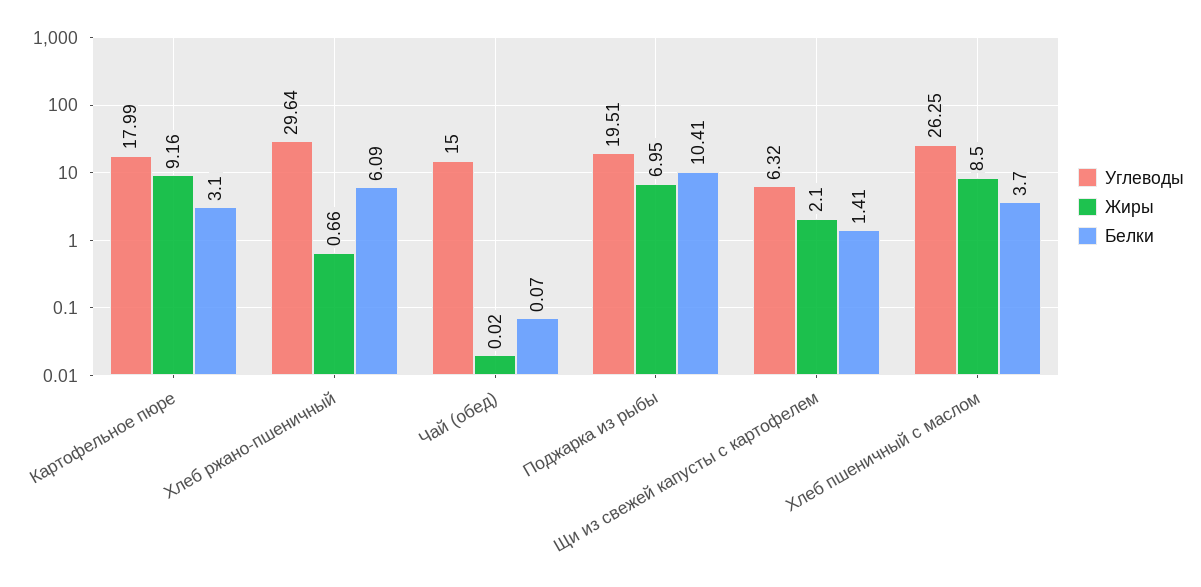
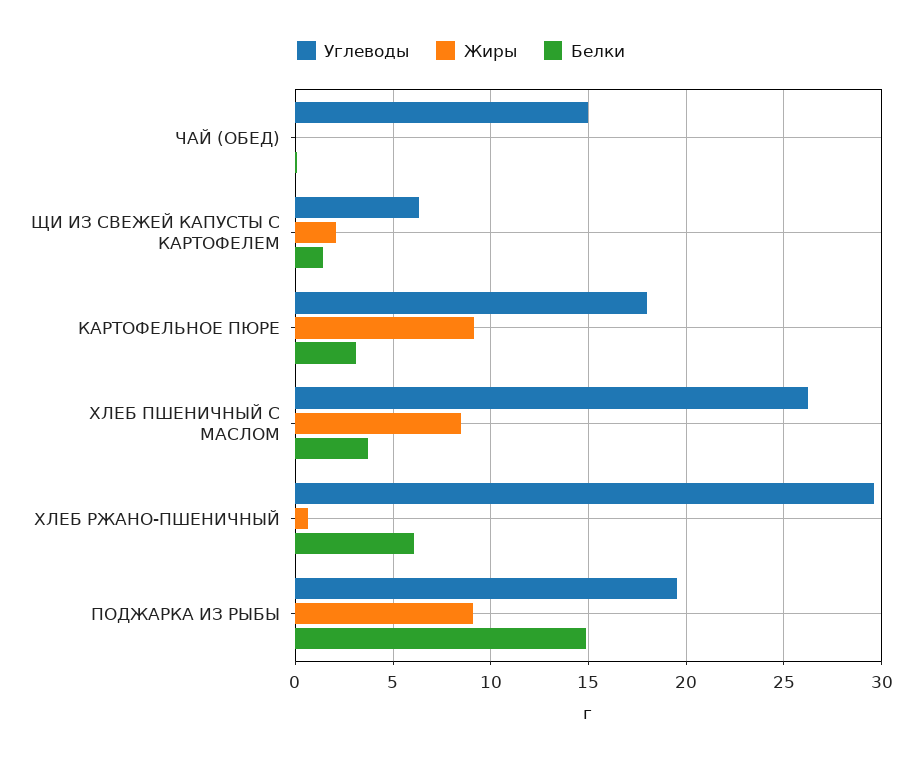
Жиры, Поджарка из рыбы: 6.95 -> 9
Белки, Поджарка из рыбы: 10.41 -> 15

